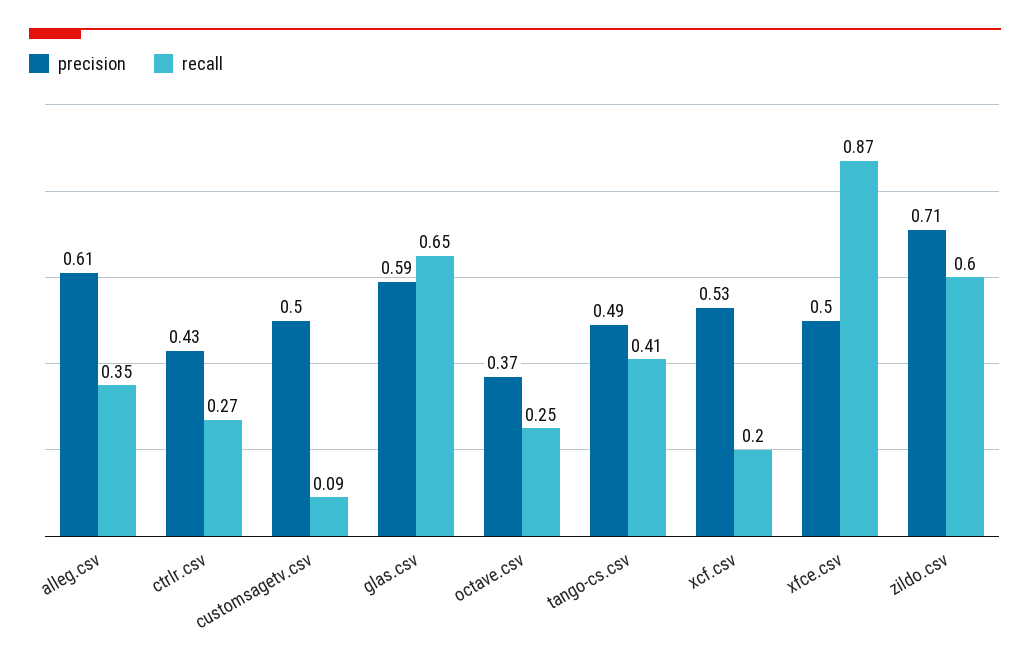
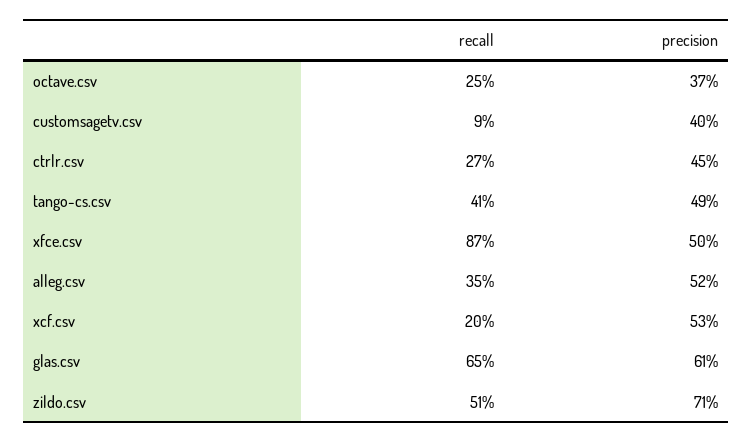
precision, alleg.csv: 0.61 -> 0.52
precision, ctrlr.csv: 0.43 -> 0.45
precision, customsagetv.csv: 0.5 -> 0.4
precision, glas.csv: 0.59 -> 0.61
recall, zildo.csv: 0.6 -> 0.51

